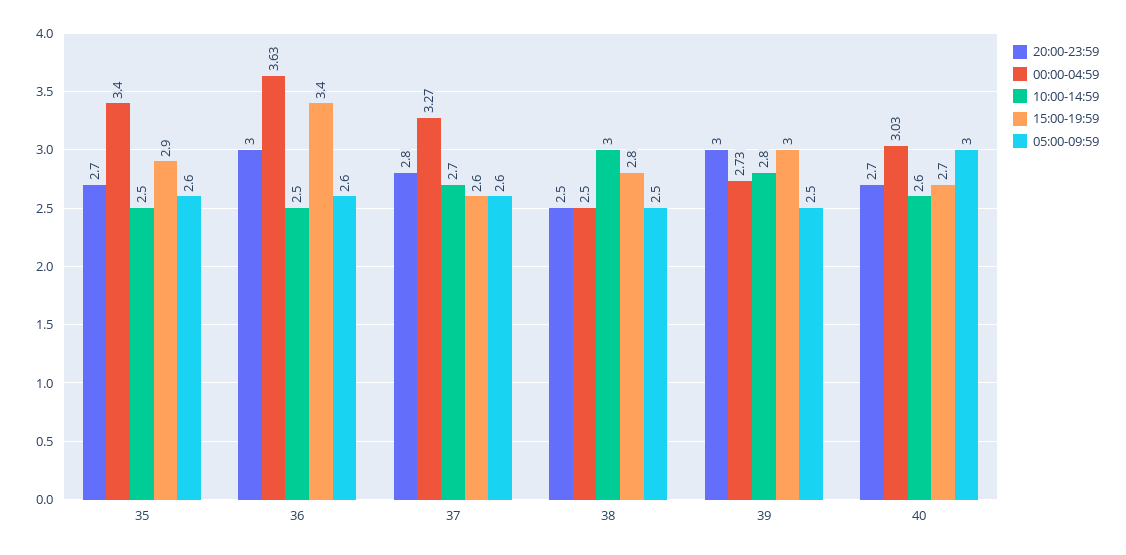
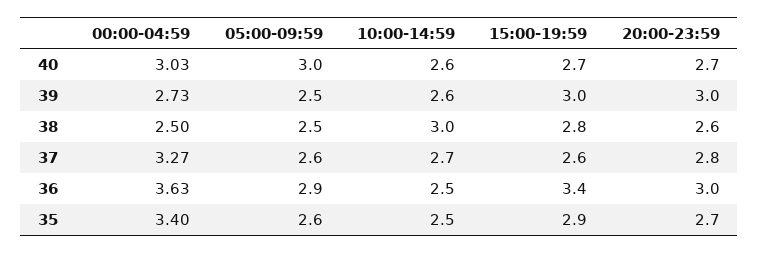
05:00-09:59, 36: 2.6 -> 2.9
20:00-23:59, 38: 2.5 -> 2.6
10:00-14:59, 39: 2.8 -> 2.6

